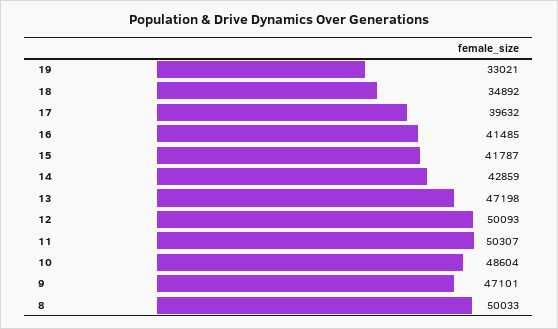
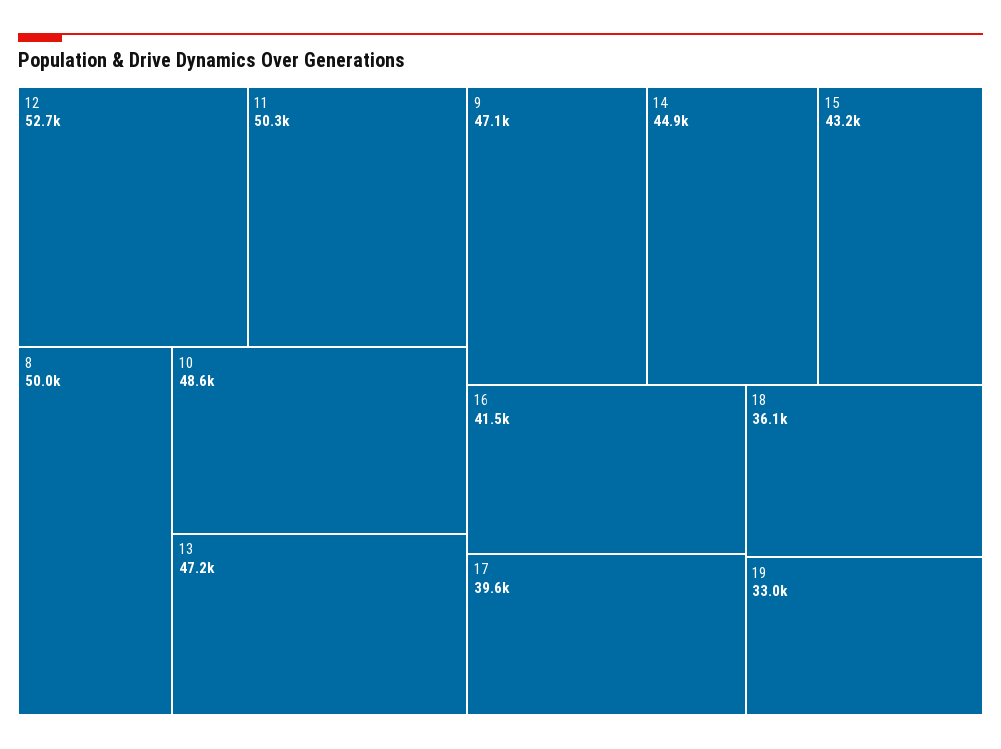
18: 34892 -> 36100
15: 41787 -> 43200
14: 42859 -> 44900
12: 50093 -> 52700

